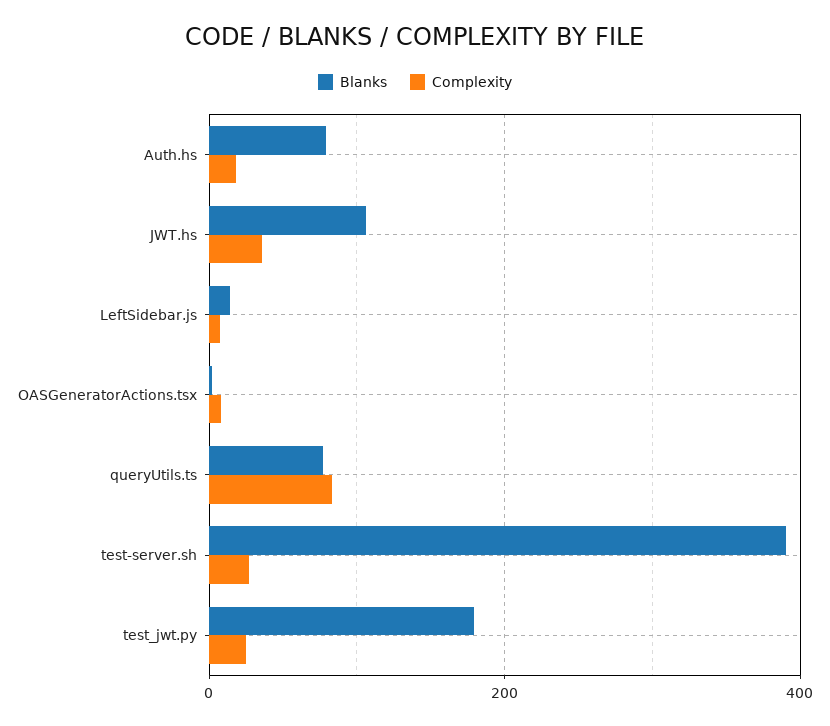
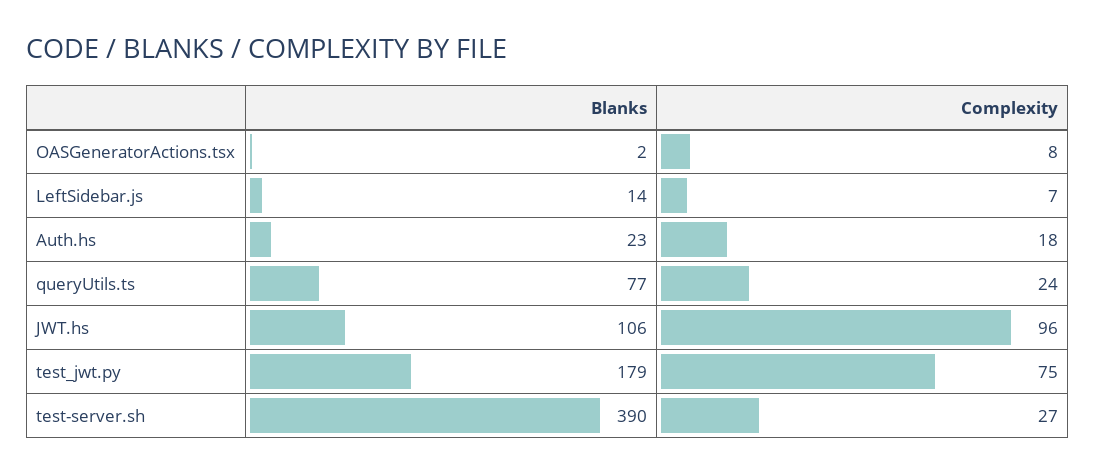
Blanks, Auth.hs: 80 -> 23
Complexity, JWT.hs: 40 -> 96
Complexity, queryUtils.ts: 80 -> 24
Complexity, test_jwt.py: 20 -> 75

